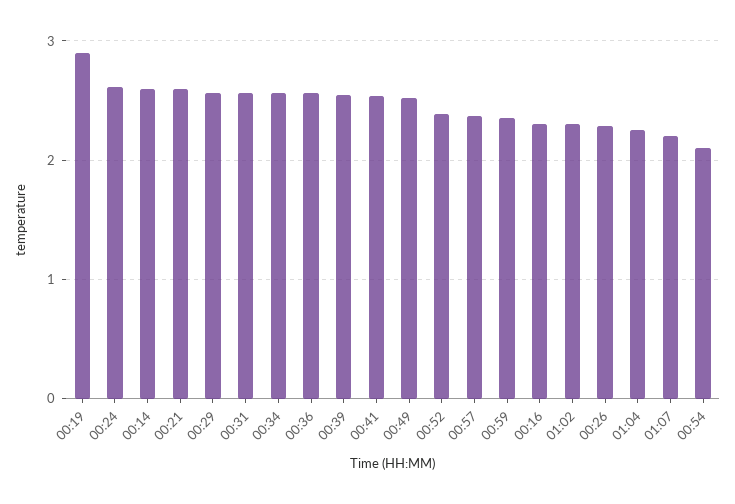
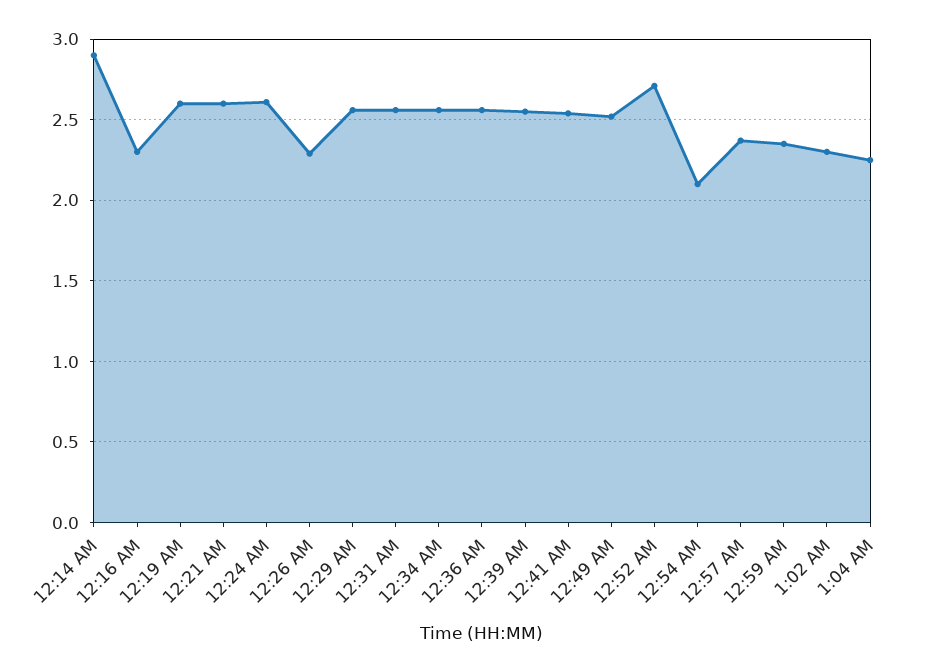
00:19: 2.9 -> 2.6
00:14: 2.6 -> 2.9
00:52: 2.4 -> 2.7
01:07: 2.2 -> none

